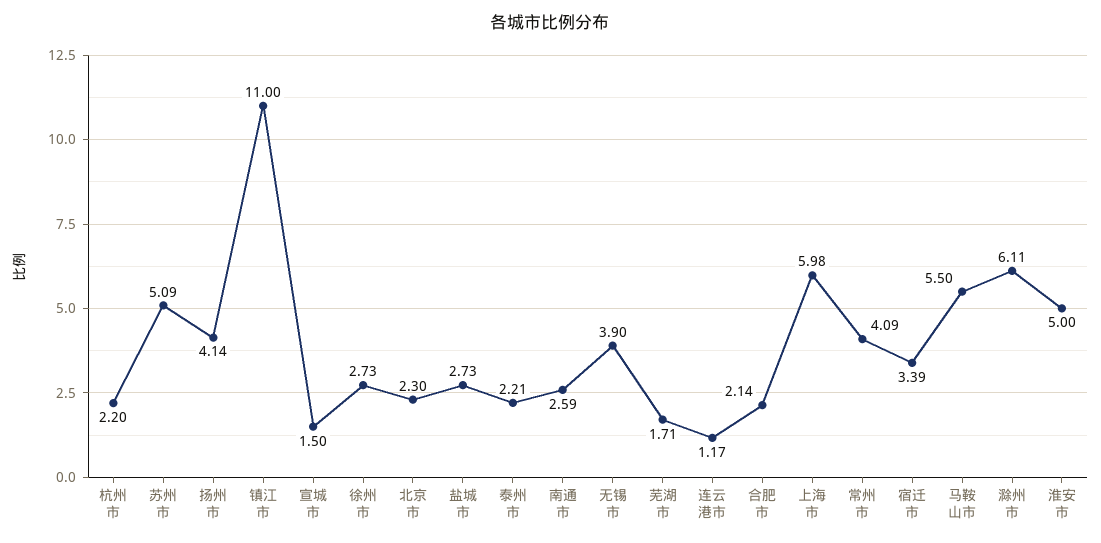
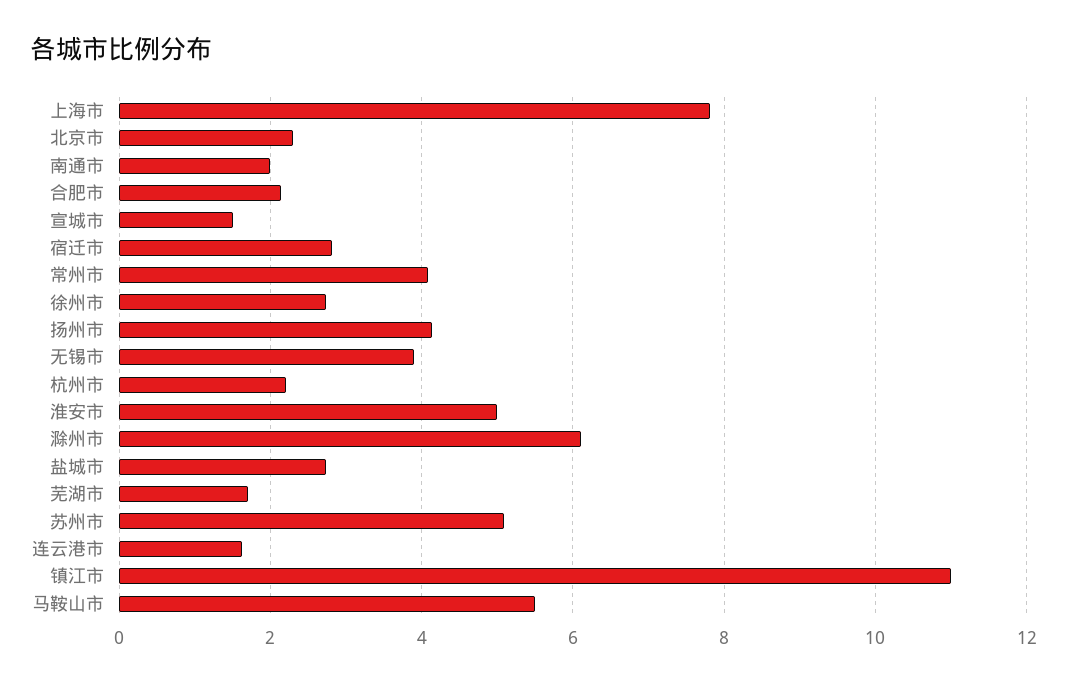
泰州市: 2.21 -> none
南通市: 2.59 -> 2
连云港市: 1.17 -> 1.6
上海市: 5.98 -> 7.8
宿迁市: 3.39 -> 2.8

